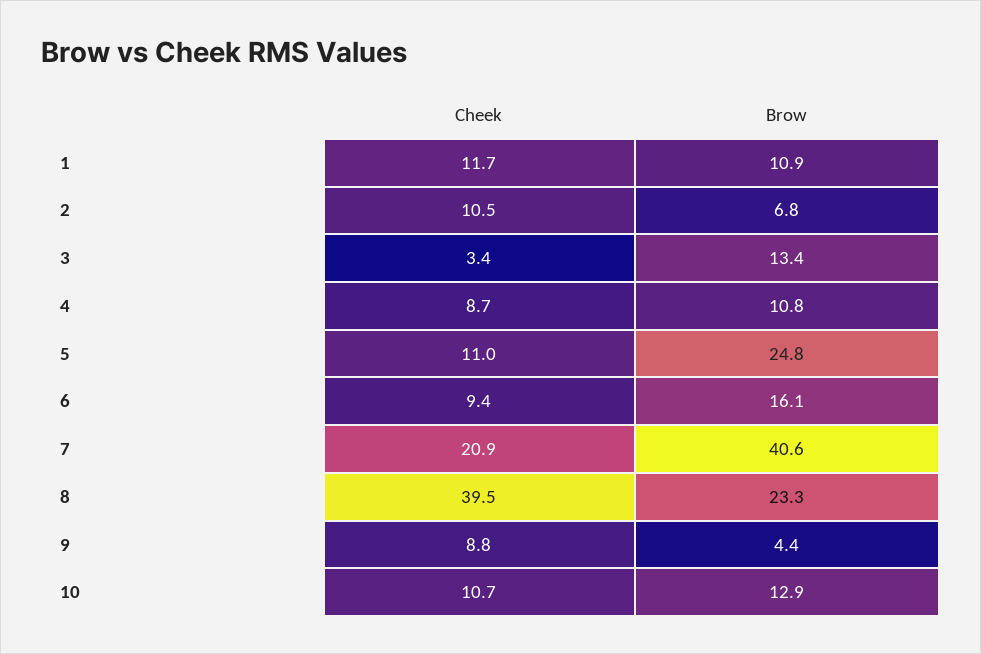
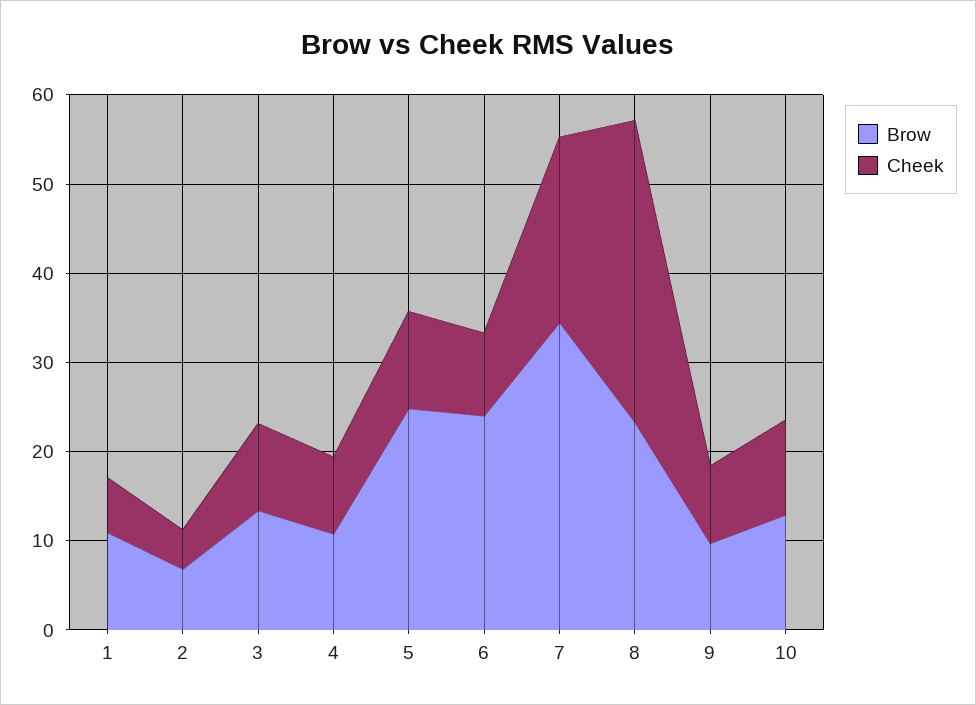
Cheek, 1: 11.7 -> 6
Cheek, 2: 10.5 -> 4
Cheek, 3: 3.4 -> 10
Brow, 6: 16.1 -> 24
Brow, 7: 40.6 -> 34
Cheek, 8: 39.5 -> 34
Brow, 9: 4.4 -> 10

